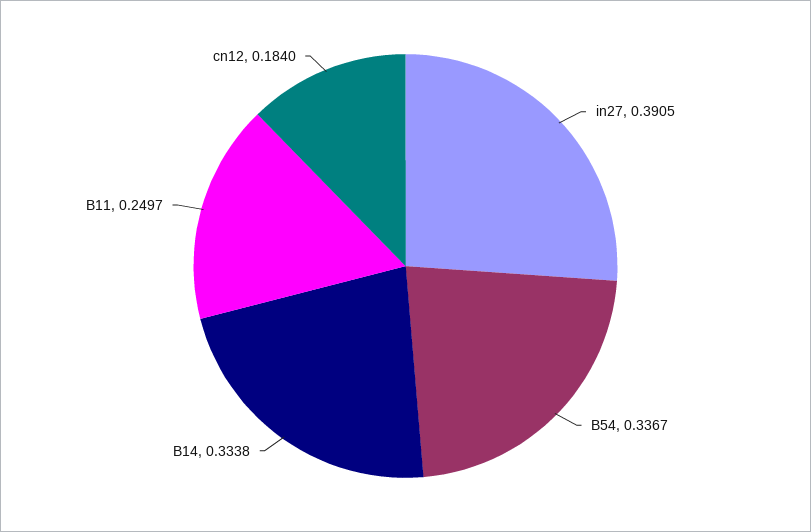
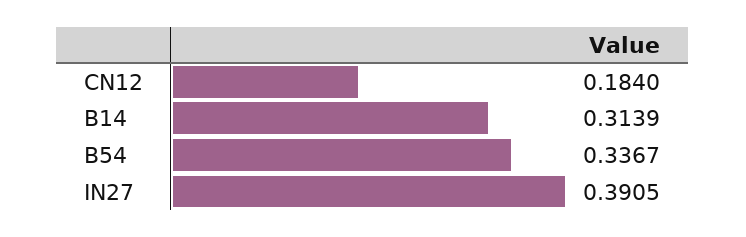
B14: 0.3338 -> 0.3139
B11: 0.2497 -> none

